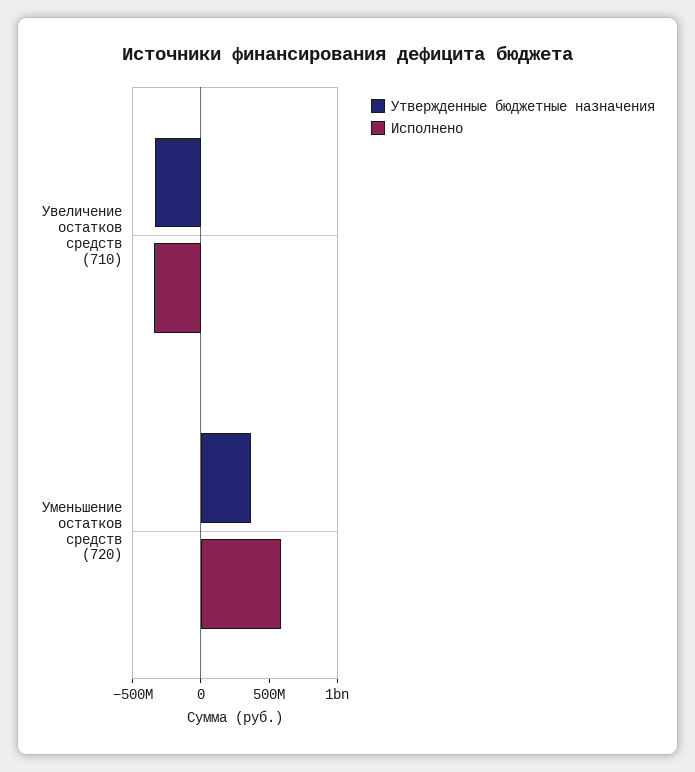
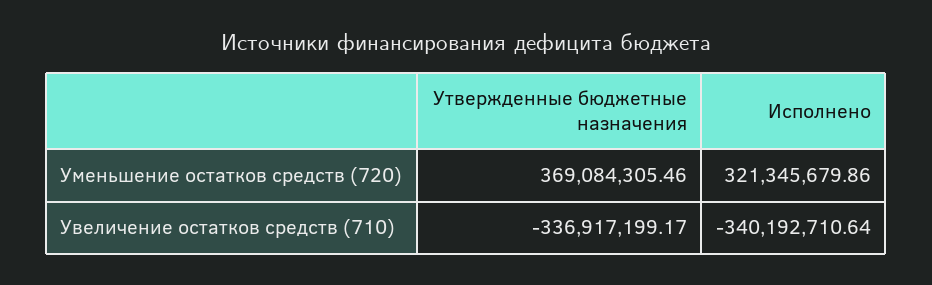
Исполнено, Уменьшение остатков средств (720): 600000000 -> 321345679.86

